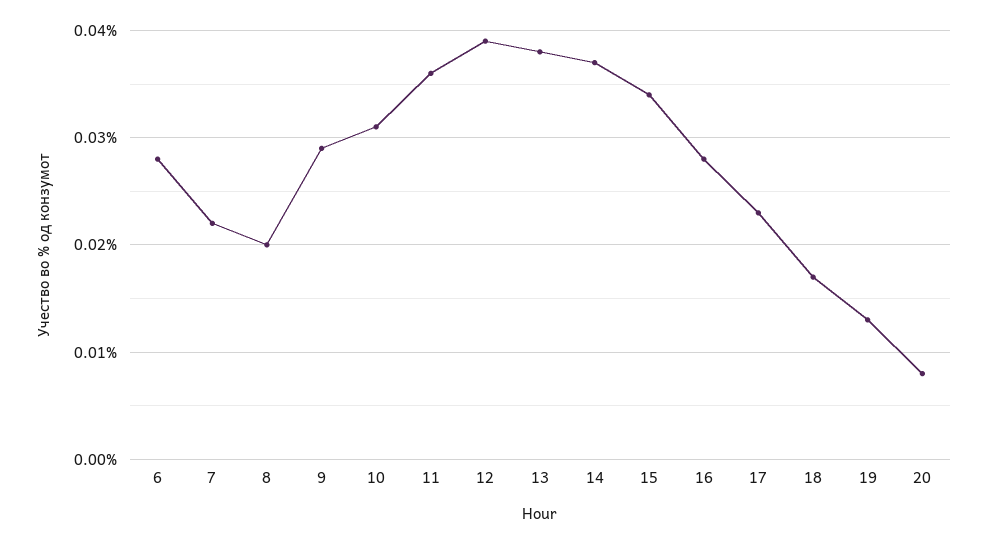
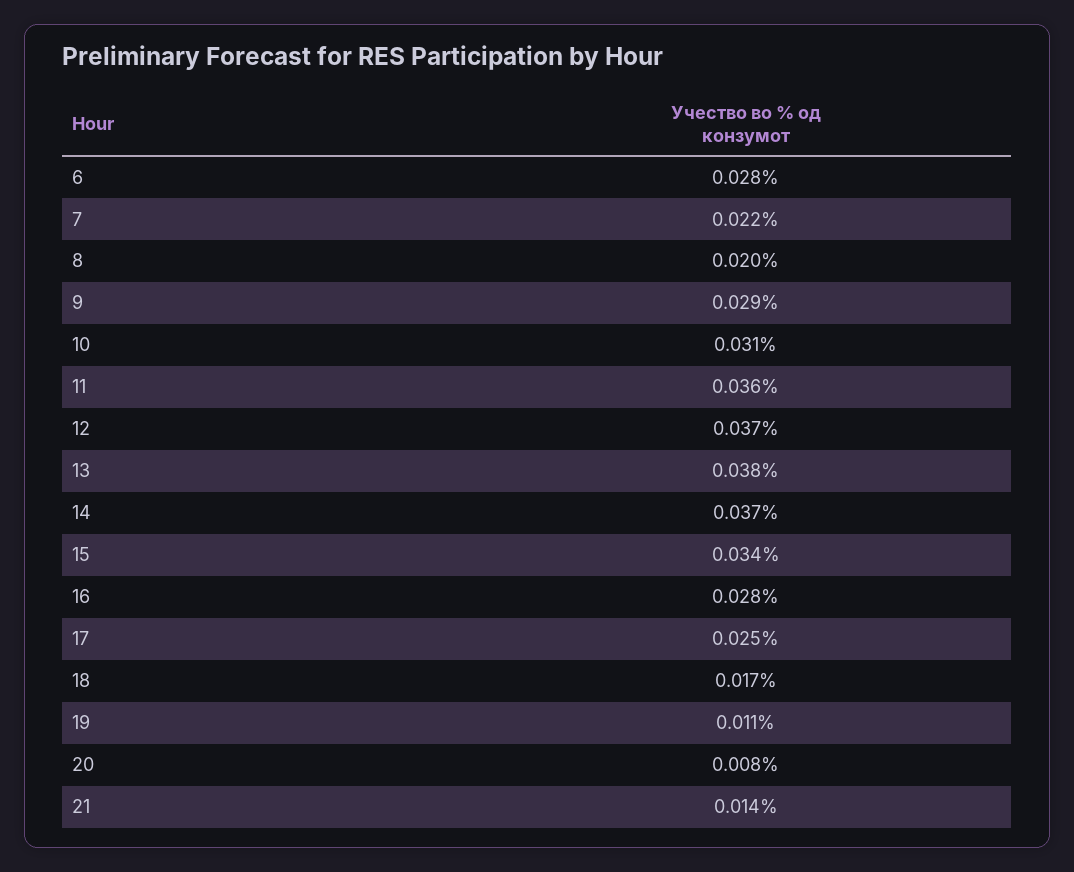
12: 0.039 -> 0.037
17: 0.023 -> 0.025
19: 0.013 -> 0.011
21: none -> 0.014

